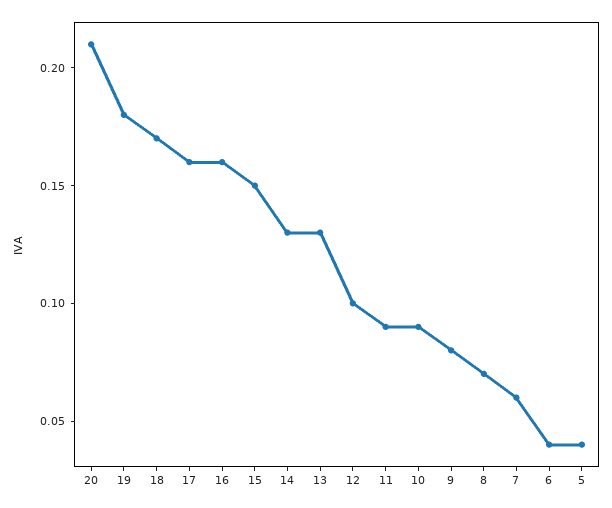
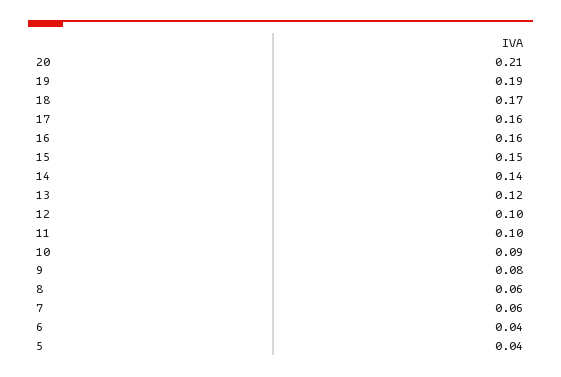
19: 0.18 -> 0.19
14: 0.13 -> 0.14
13: 0.13 -> 0.12
11: 0.09 -> 0.1
8: 0.07 -> 0.06

